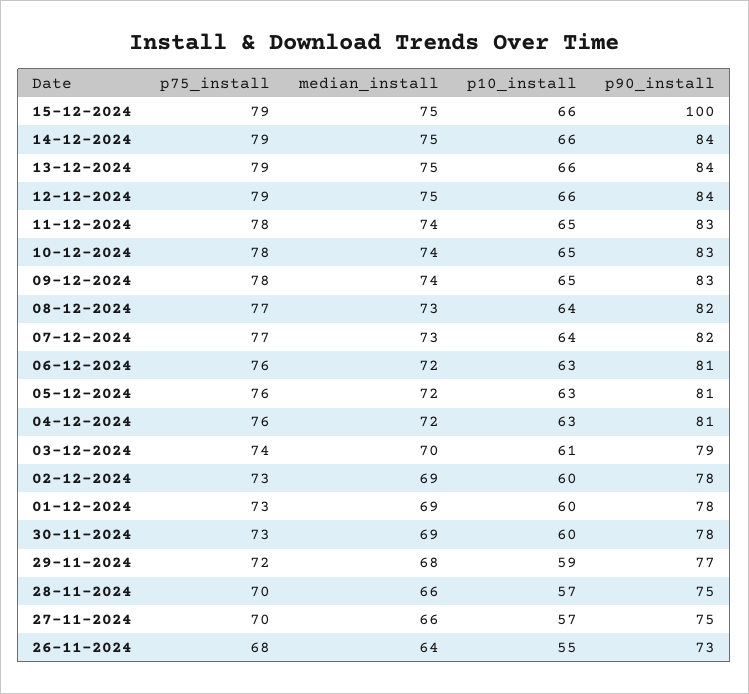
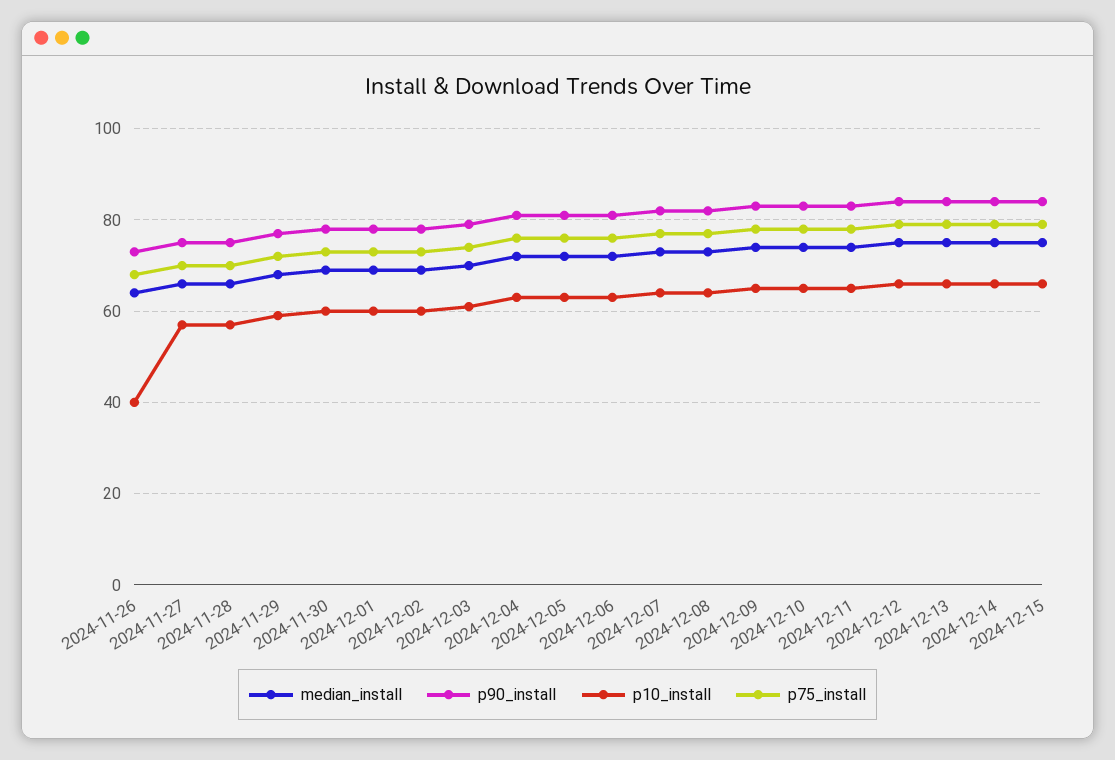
p90_install, 15-12-2024: 100 -> 85
p10_install, 26-11-2024: 55 -> 40

